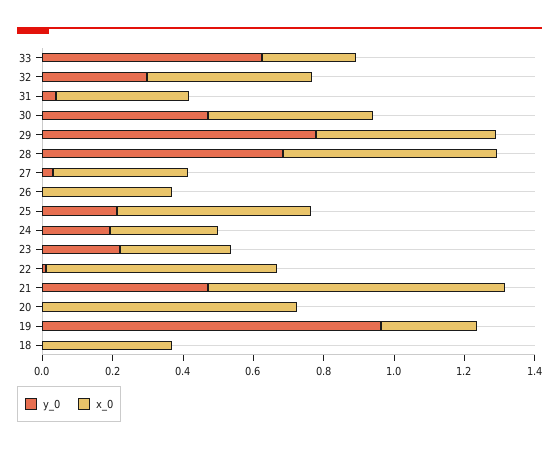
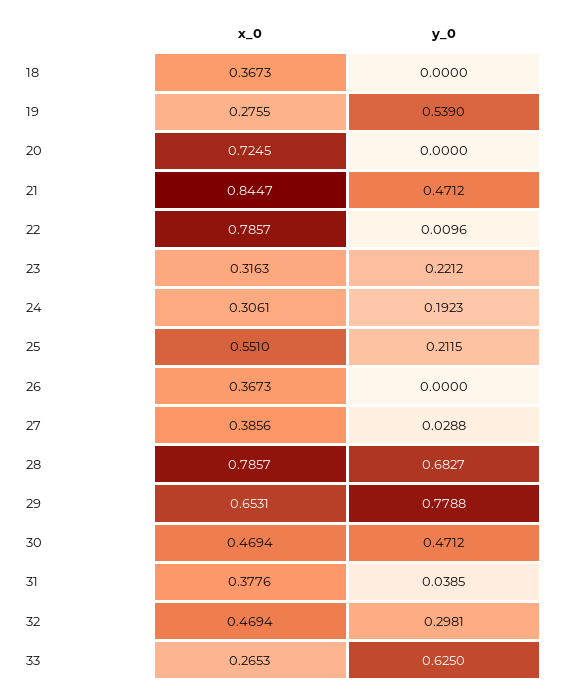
x_0, 29: 0.5 -> 0.6531
x_0, 28: 0.6 -> 0.7857
x_0, 22: 0.65 -> 0.7857
y_0, 19: 0.95 -> 0.539

